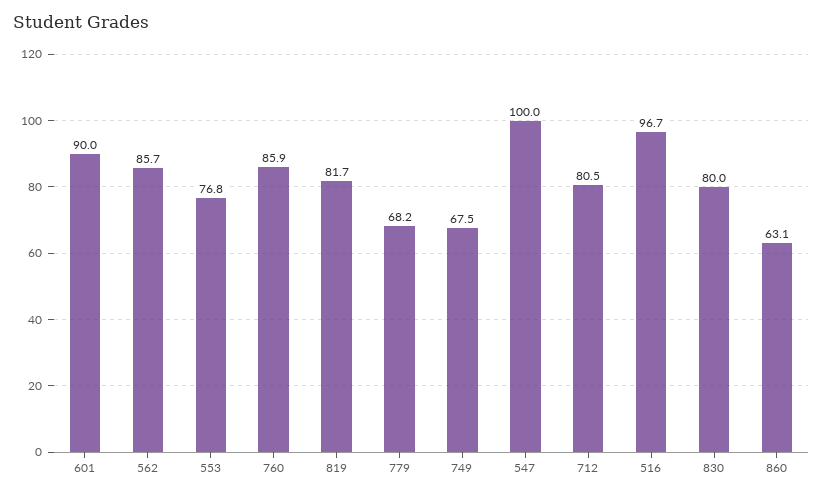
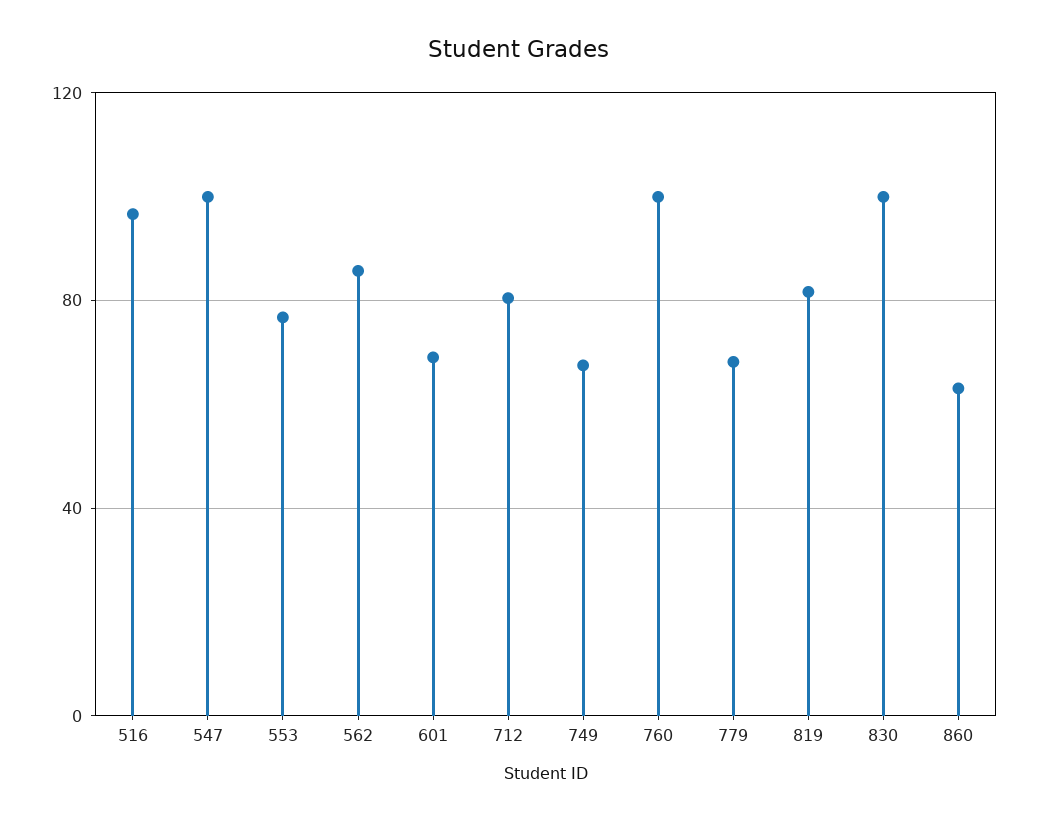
601: 90 -> 70
760: 85.9 -> 100
830: 80 -> 100

